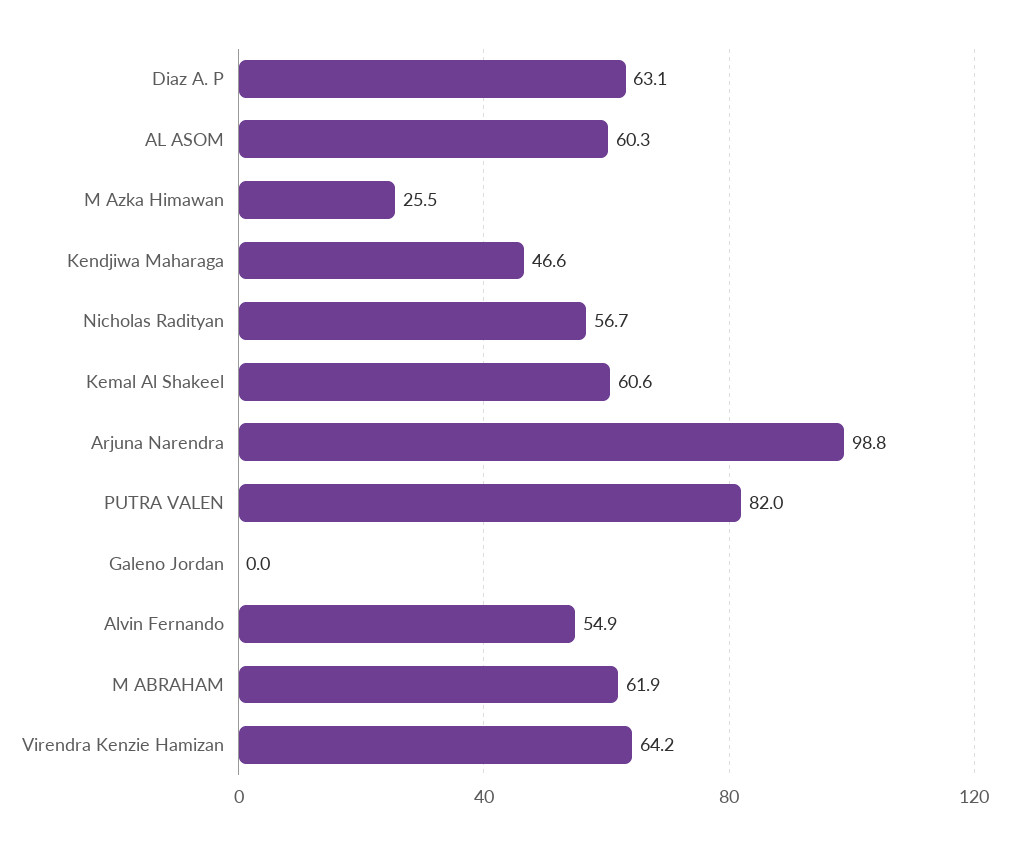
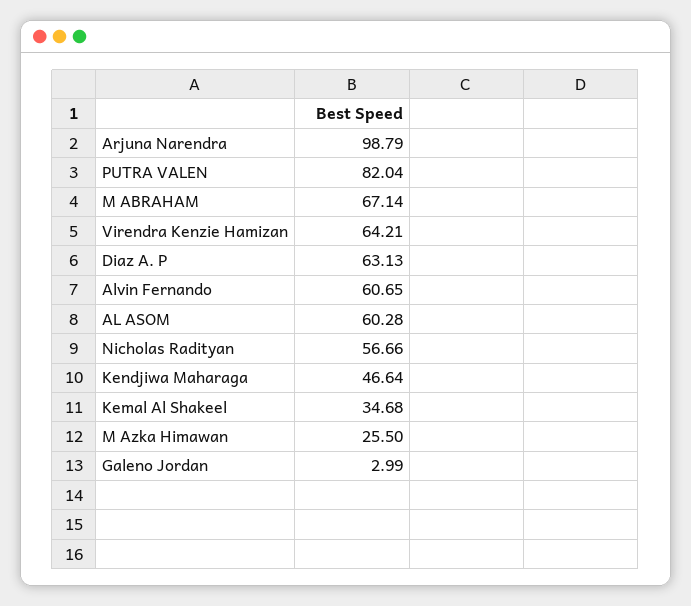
Kemal Al Shakeel: 60.6 -> 34.68
Galeno Jordan: 0 -> 2.99
Alvin Fernando: 54.9 -> 60.65
M ABRAHAM: 61.9 -> 67.14

